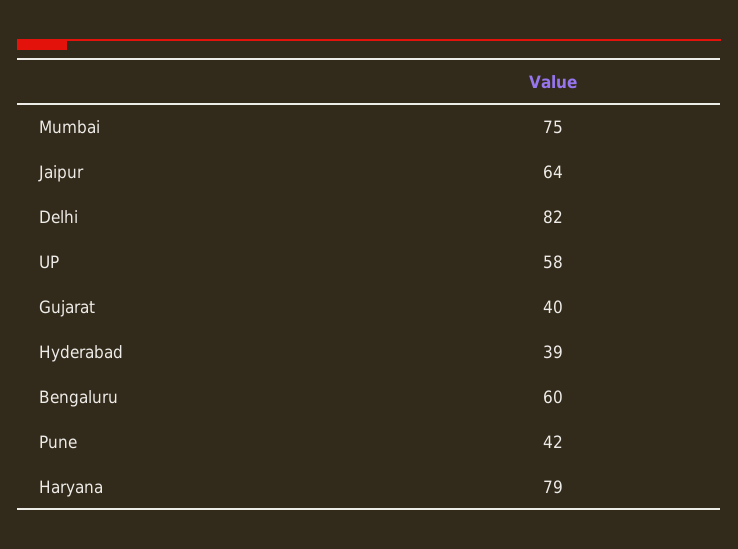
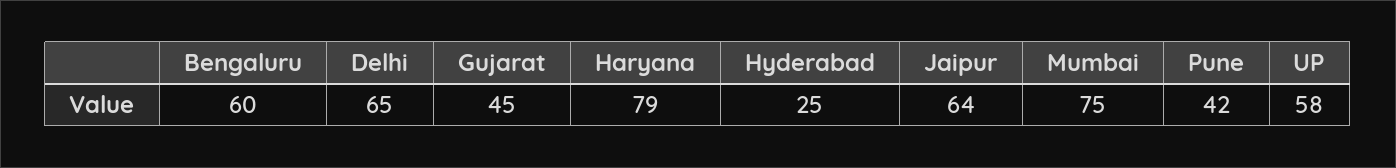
Delhi: 82 -> 65
Gujarat: 40 -> 45
Hyderabad: 39 -> 25

